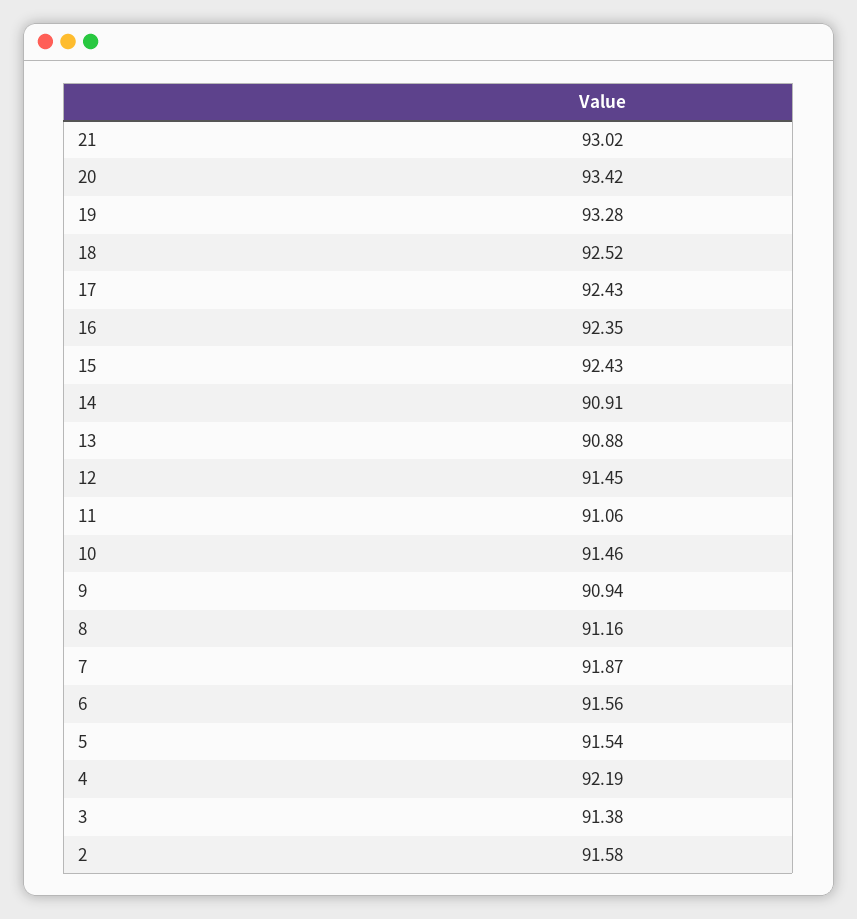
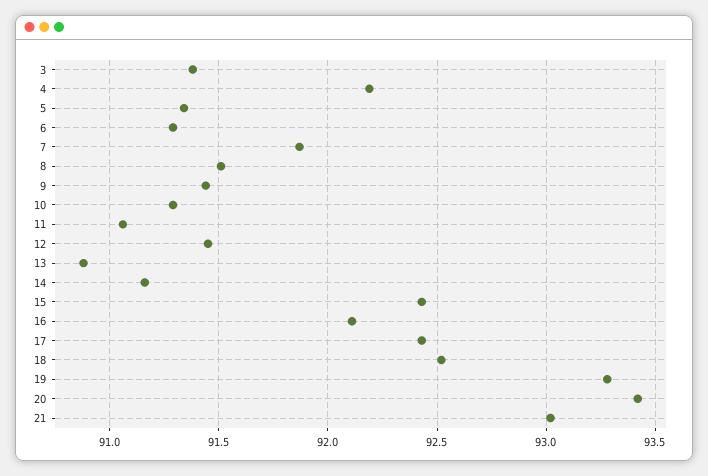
16: 92.35 -> 92.1
14: 90.91 -> 91.15
10: 91.46 -> 91.3
9: 90.94 -> 91.45
8: 91.16 -> 91.5
6: 91.56 -> 91.3
5: 91.54 -> 91.35
2: 91.58 -> none

